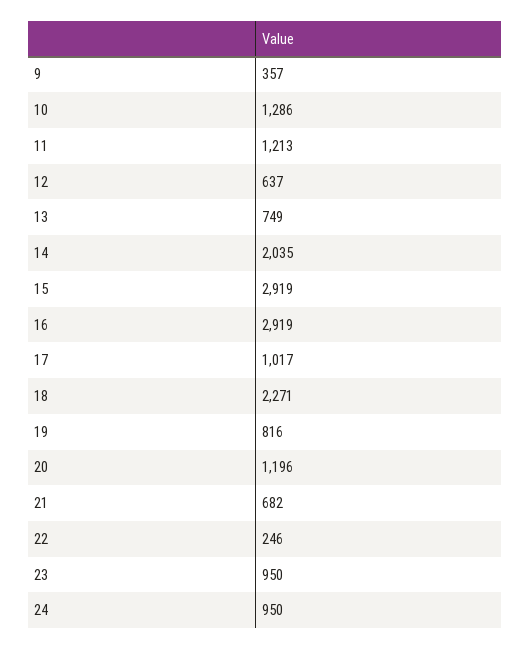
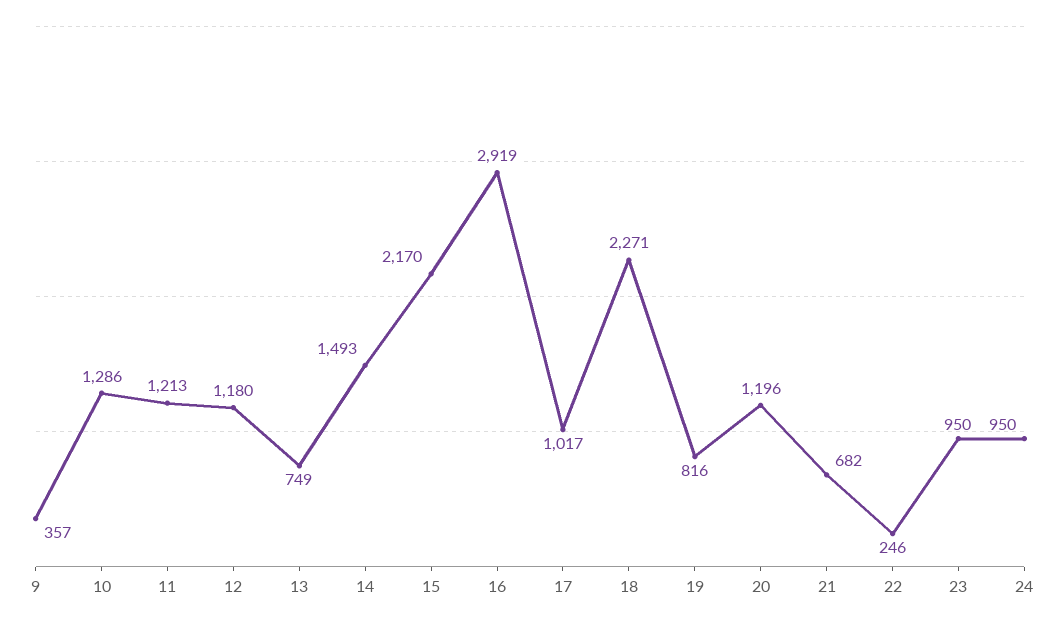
12: 637 -> 1180
14: 2035 -> 1493
15: 2919 -> 2170

